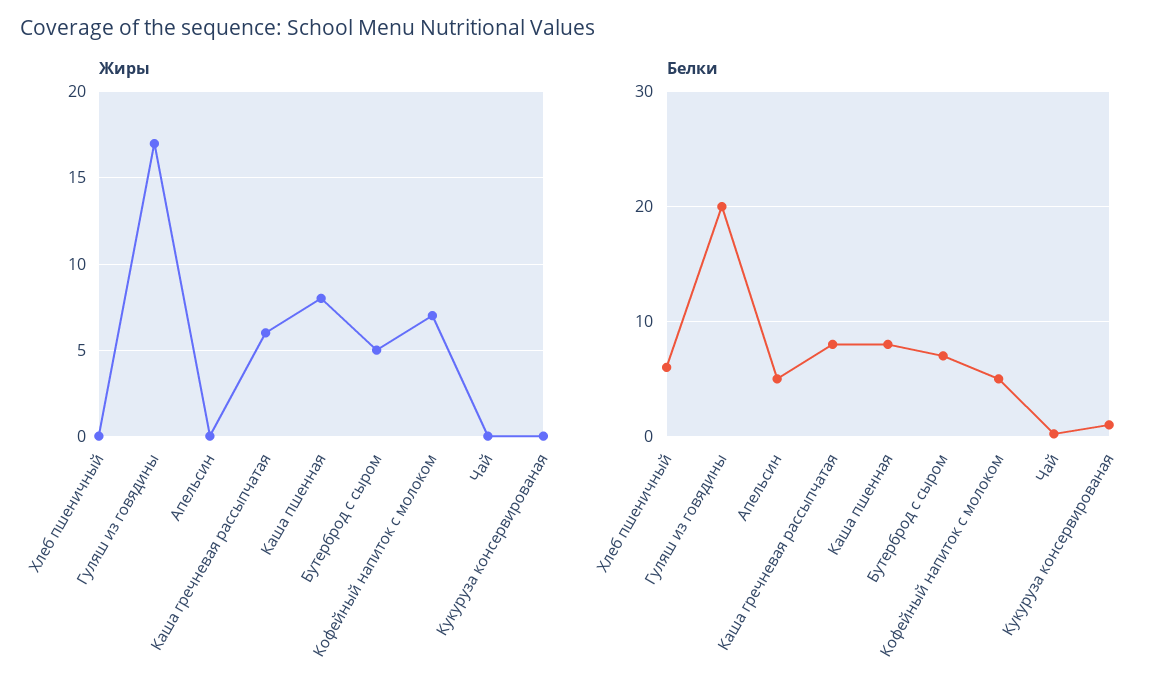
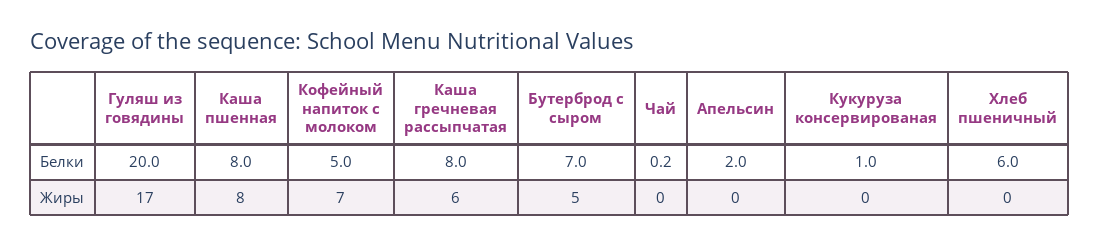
Белки, Апельсин: 5 -> 2

